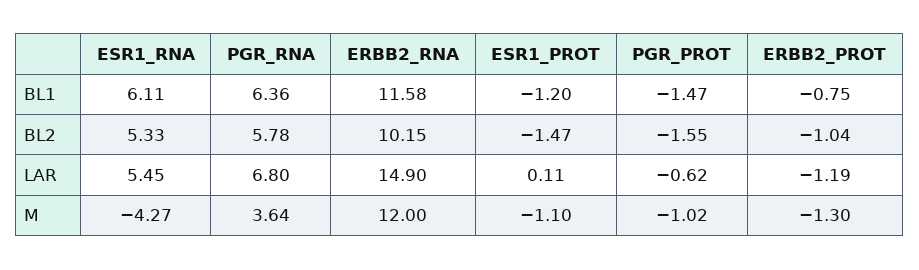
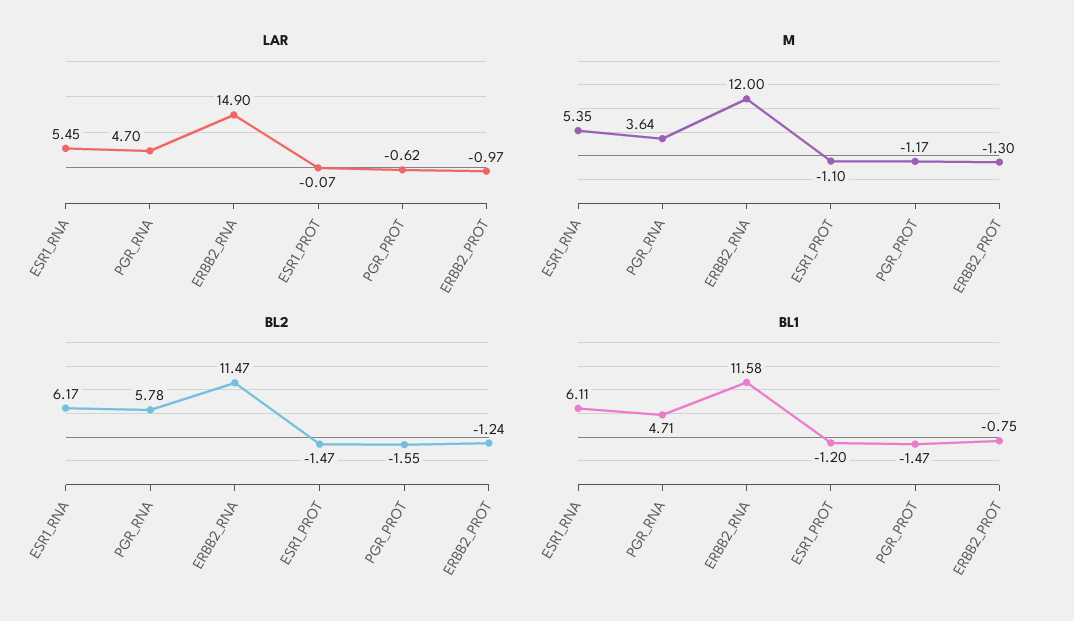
BL1, PGR_RNA: 6.36 -> 4.71
BL2, ESR1_RNA: 5.33 -> 6.17
BL2, ERBB2_RNA: 10.15 -> 11.47
BL2, ERBB2_PROT: -1.04 -> -1.24
LAR, PGR_RNA: 6.8 -> 4.7
LAR, ESR1_PROT: 0.11 -> -0.07
LAR, ERBB2_PROT: -1.19 -> -0.97
M, ESR1_RNA: -4.27 -> 5.35
M, PGR_PROT: -1.02 -> -1.17

